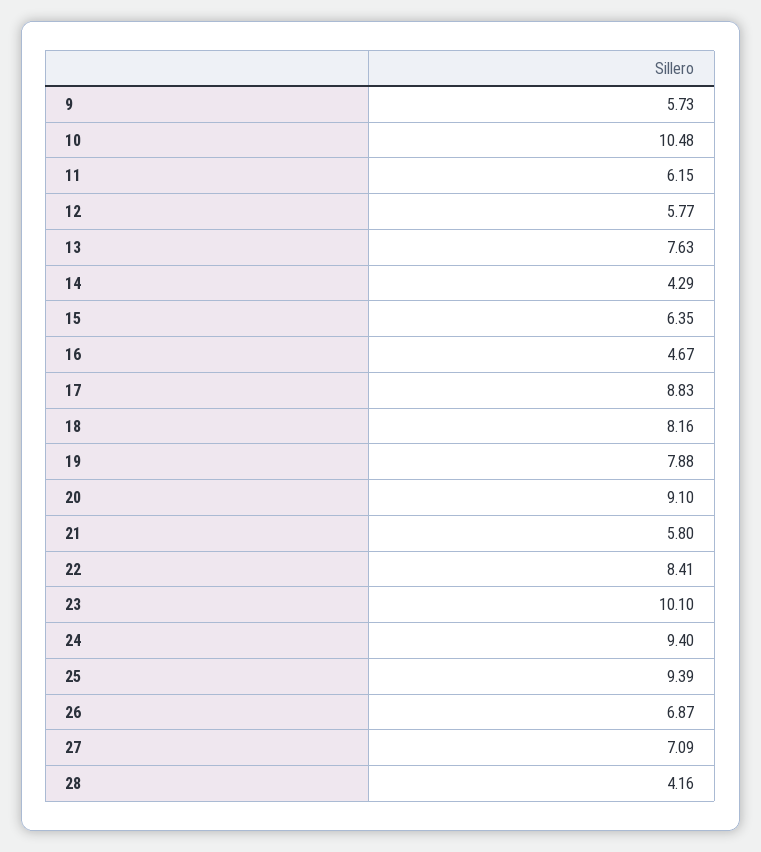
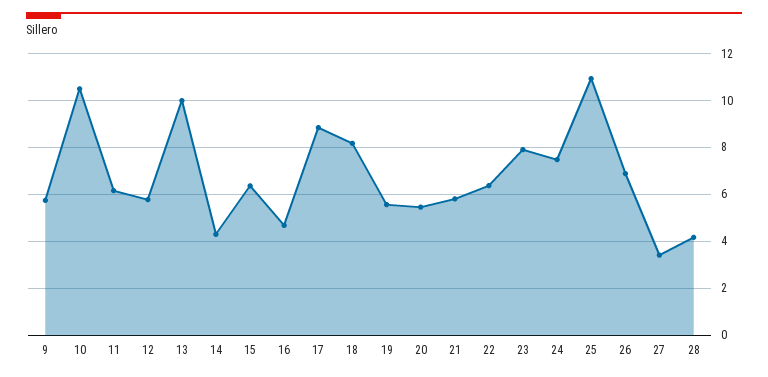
13: 7.63 -> 10
19: 7.88 -> 5.5
20: 9.1 -> 5.5
22: 8.41 -> 6.5
23: 10.1 -> 8
24: 9.4 -> 7.5
25: 9.39 -> 11
27: 7.09 -> 3.5

